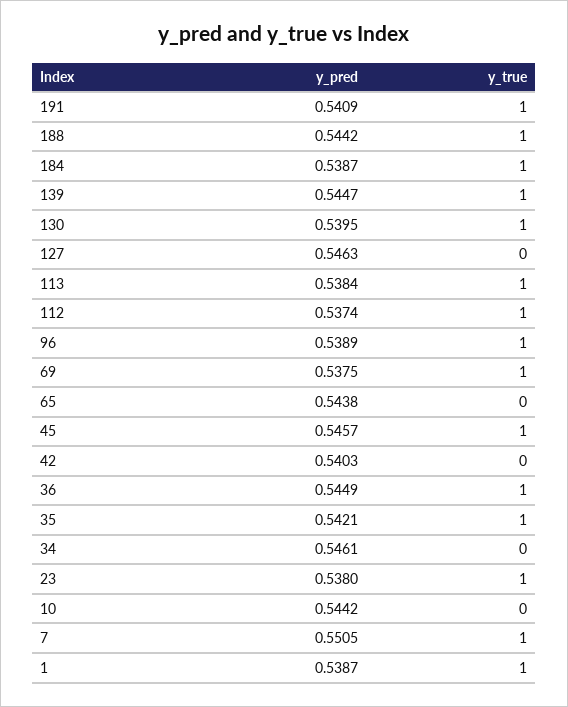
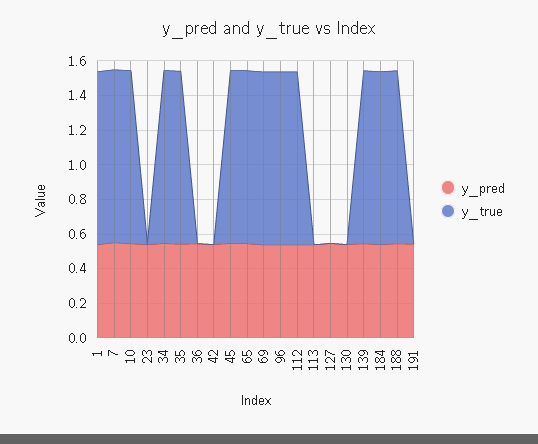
y_true, 191: 1 -> 0
y_true, 130: 1 -> 0
y_true, 113: 1 -> 0
y_true, 65: 0 -> 1
y_true, 36: 1 -> 0
y_true, 34: 0 -> 1
y_true, 23: 1 -> 0
y_true, 10: 0 -> 1

